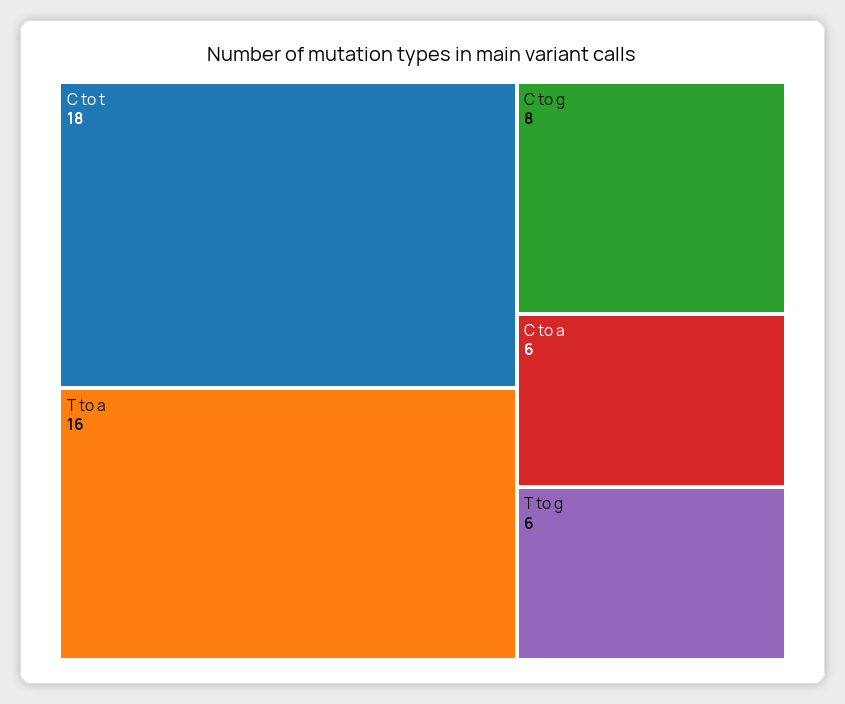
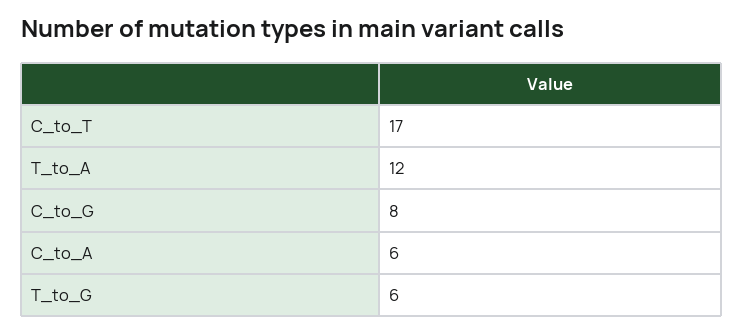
C to t: 18 -> 17
T to a: 16 -> 12

